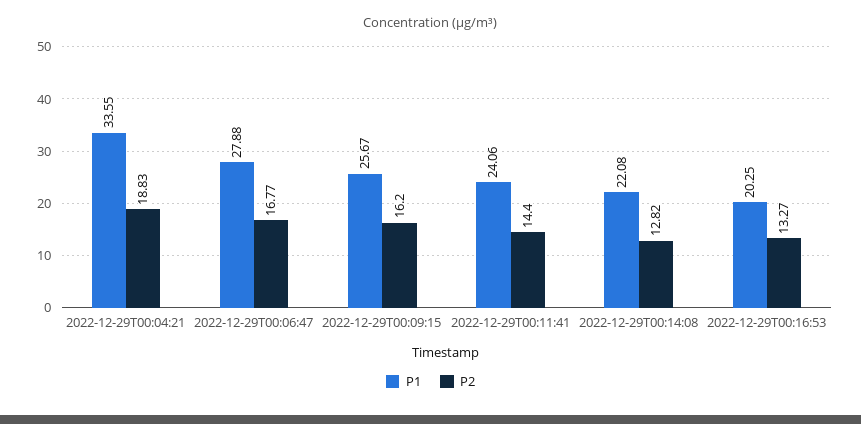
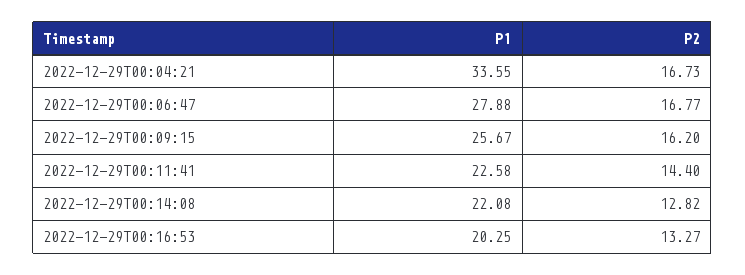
P2, 2022-12-29T00:04:21: 18.83 -> 16.73
P1, 2022-12-29T00:11:41: 24.06 -> 22.58

